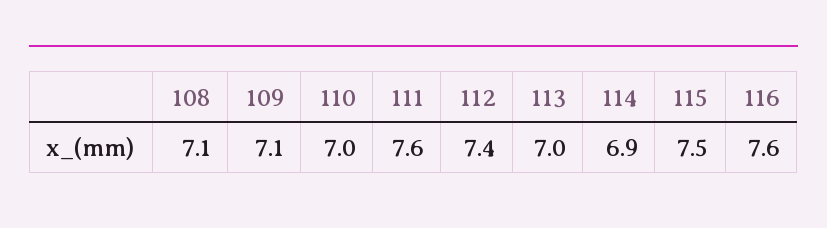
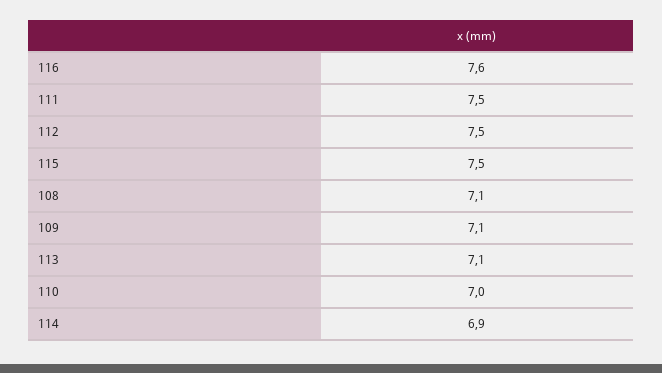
111: 7.6 -> 7.5
112: 7.4 -> 7.5
113: 7 -> 7.1

